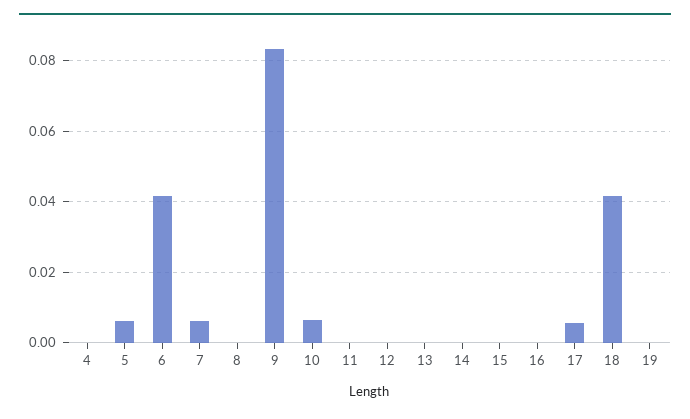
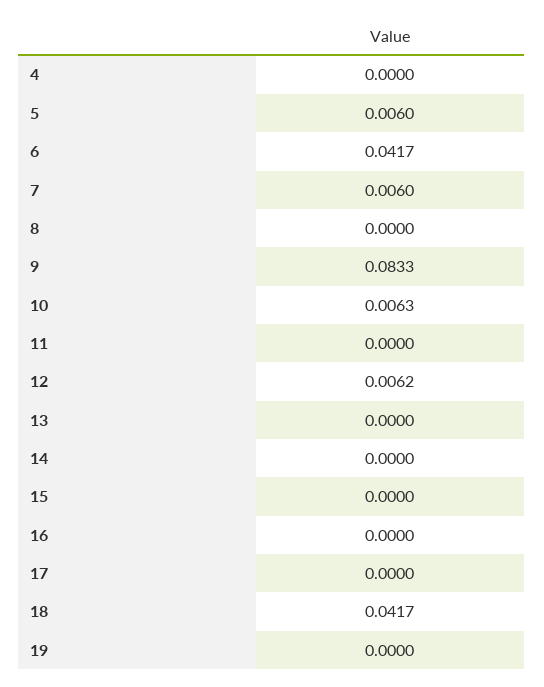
12: 0 -> 0.0062
17: 0.006 -> 0

